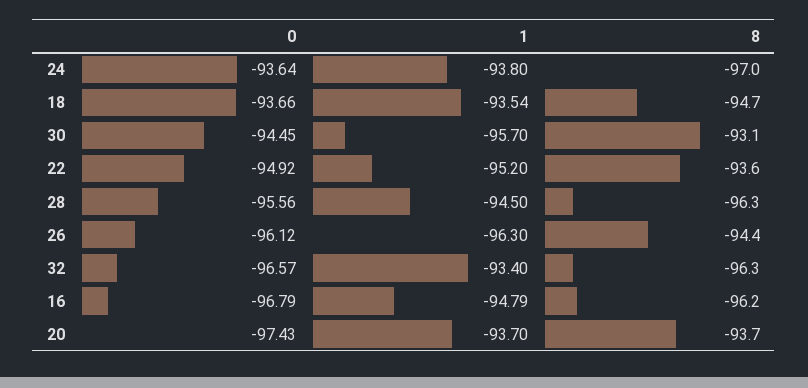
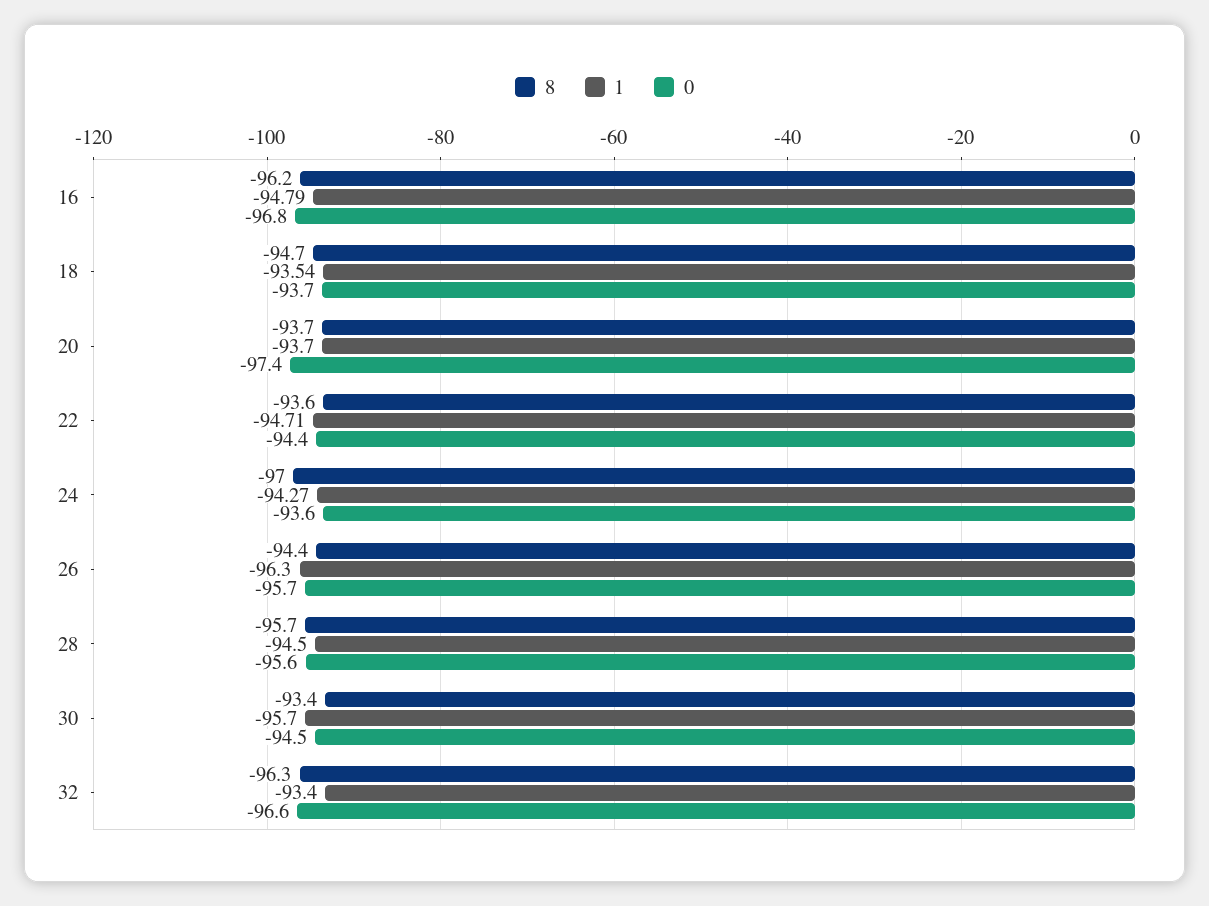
1, 24: -93.8 -> -94.27
8, 30: -93.1 -> -93.4
0, 22: -94.92 -> -94.4
1, 22: -95.2 -> -94.71
8, 28: -96.3 -> -95.7
0, 26: -96.12 -> -95.7

